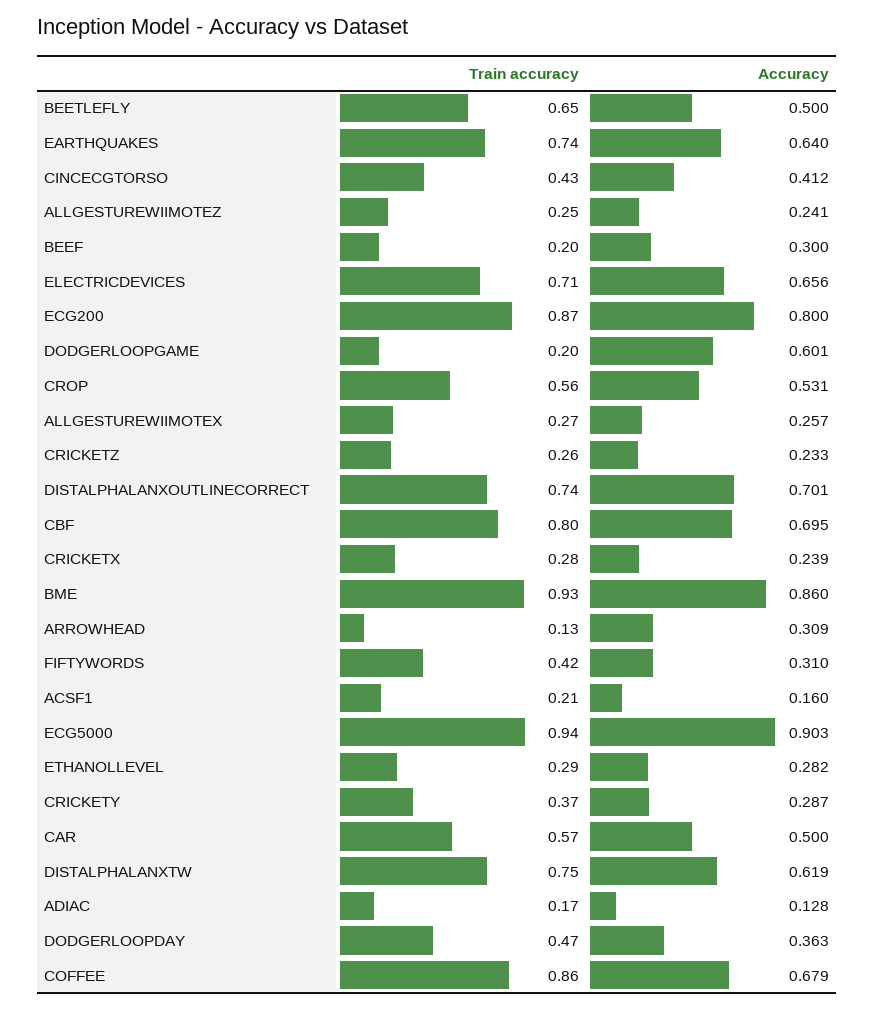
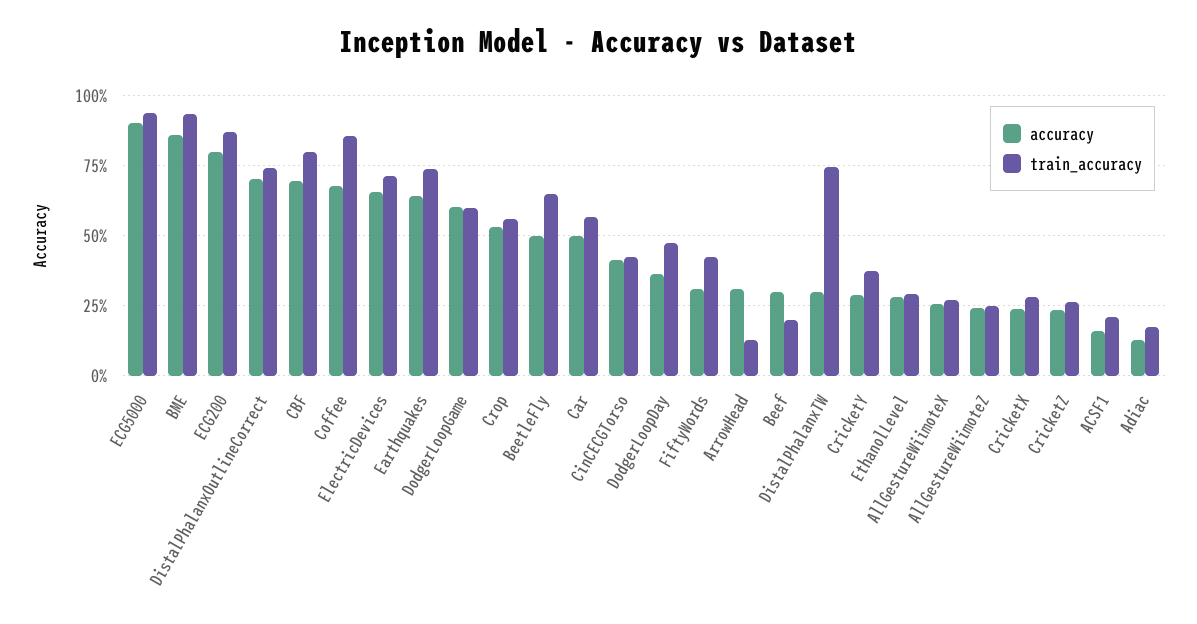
Train accuracy, DODGERLOOPGAME: 0.2 -> 0.6
Accuracy, DISTALPHALANXTW: 0.619 -> 0.3

